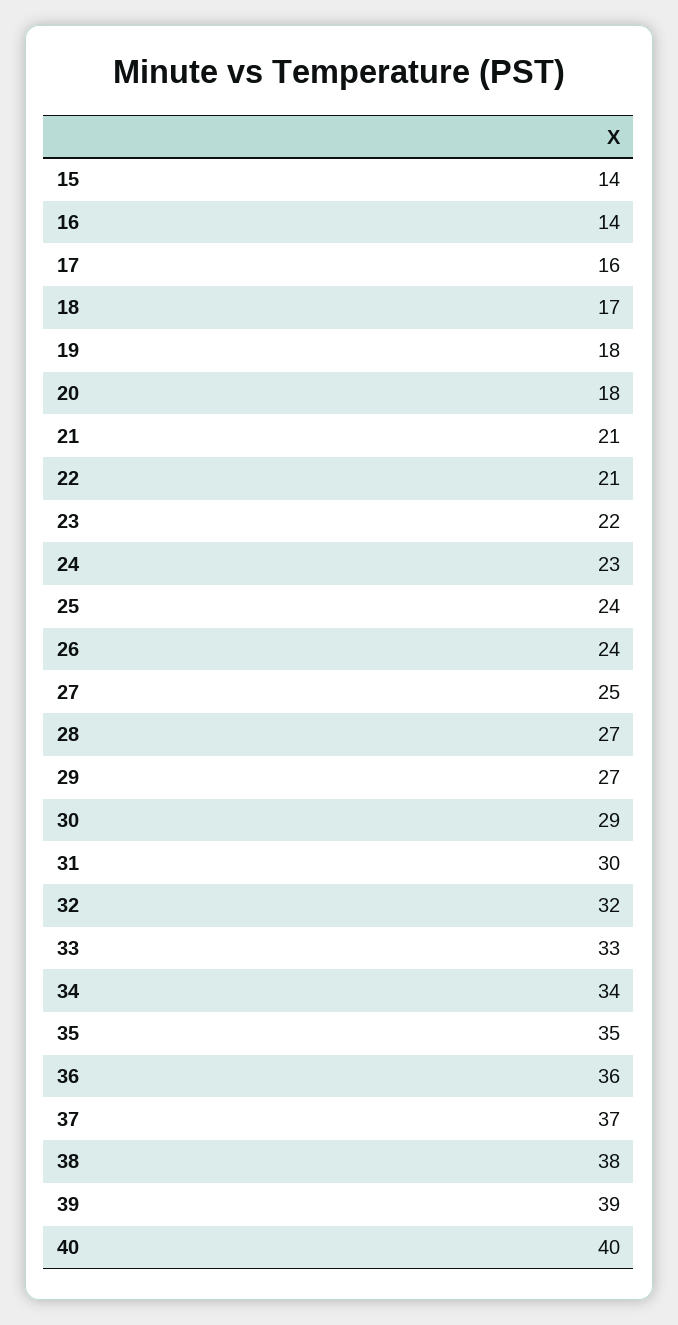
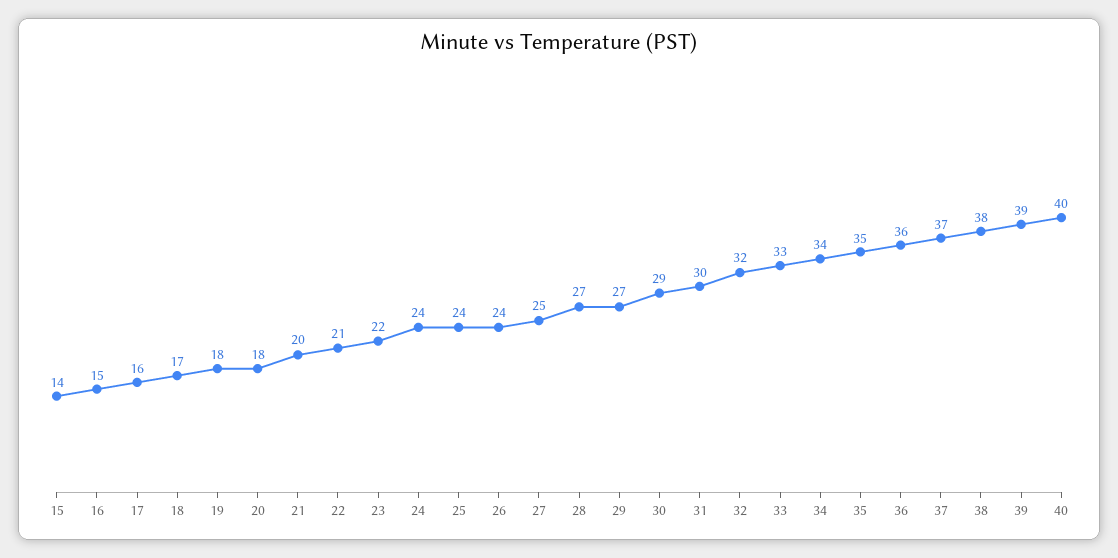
16: 14 -> 15
21: 21 -> 20
24: 23 -> 24

